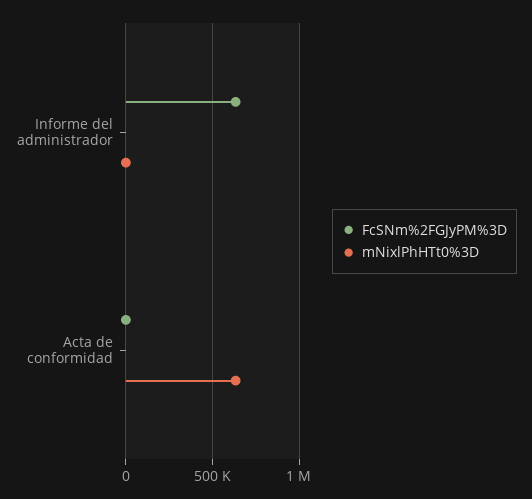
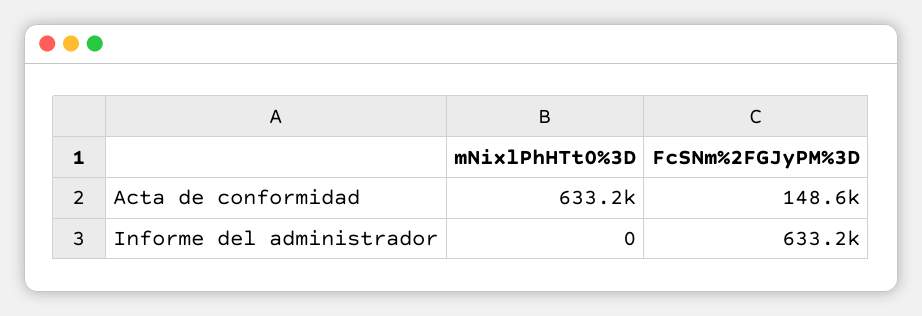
FcSNm%2FGJyPM%3D, Acta de conformidad: 0 -> 148600

